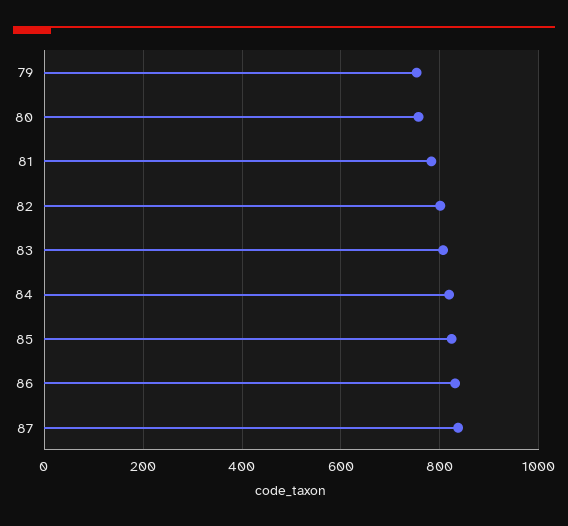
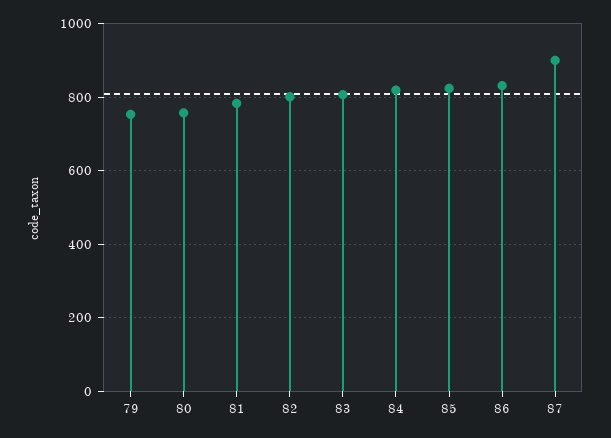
87: 840 -> 900

